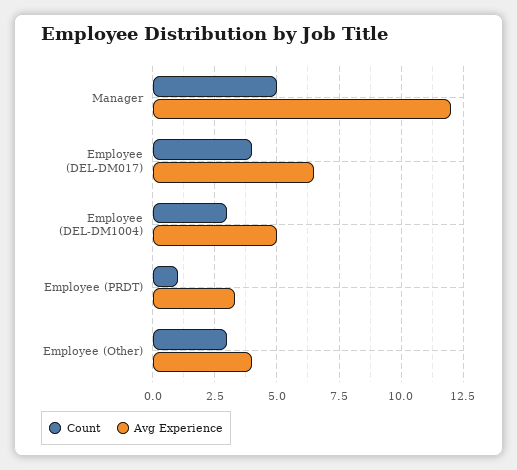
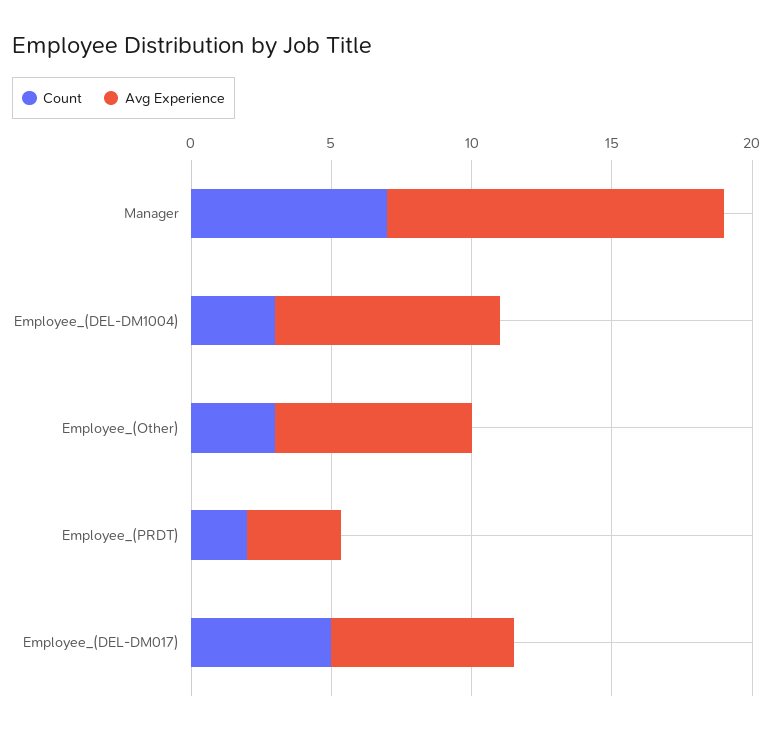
Count, Manager: 5 -> 7
Count, Employee (DEL-DM017): 4 -> 5
Avg Experience, Employee (DEL-DM1004): 5 -> 8
Count, Employee (PRDT): 1 -> 2
Avg Experience, Employee (Other): 4 -> 7

